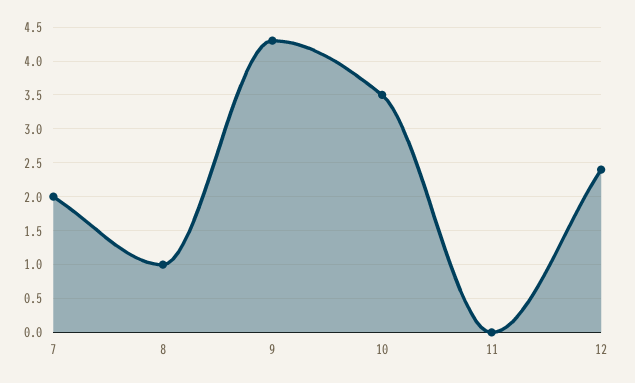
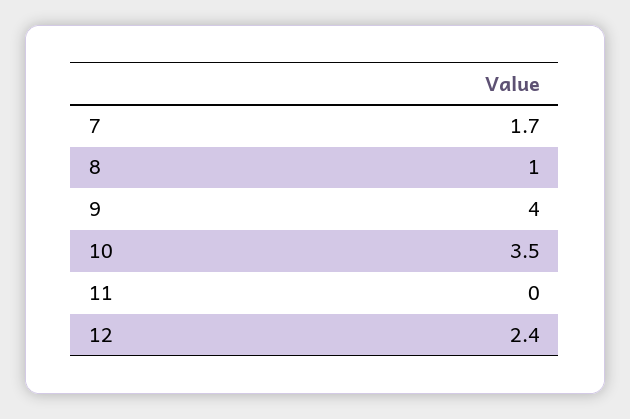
7: 2 -> 1.7
9: 4.3 -> 4

